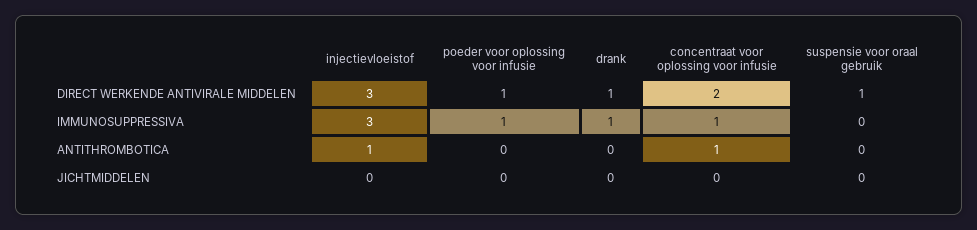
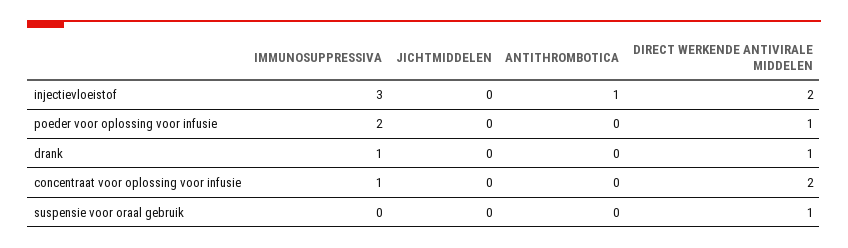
injectievloeistof, DIRECT WERKENDE ANTIVIRALE MIDDELEN: 3 -> 2
poeder voor oplossing voor infusie, IMMUNOSUPPRESSIVA: 1 -> 2
concentraat voor oplossing voor infusie, ANTITHROMBOTICA: 1 -> 0

